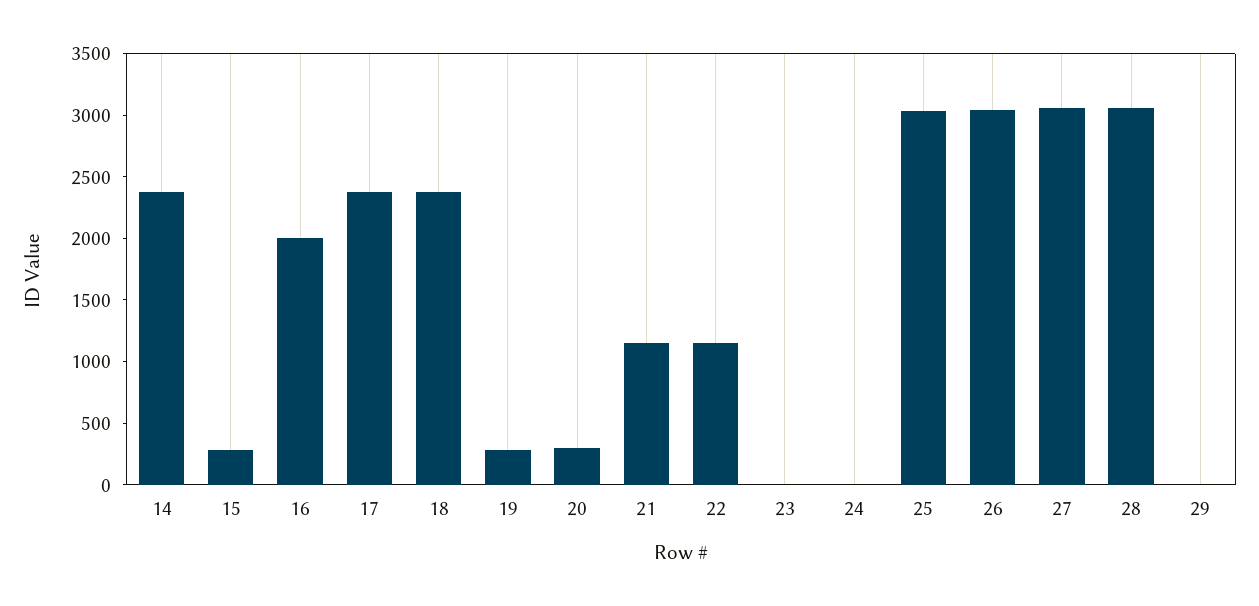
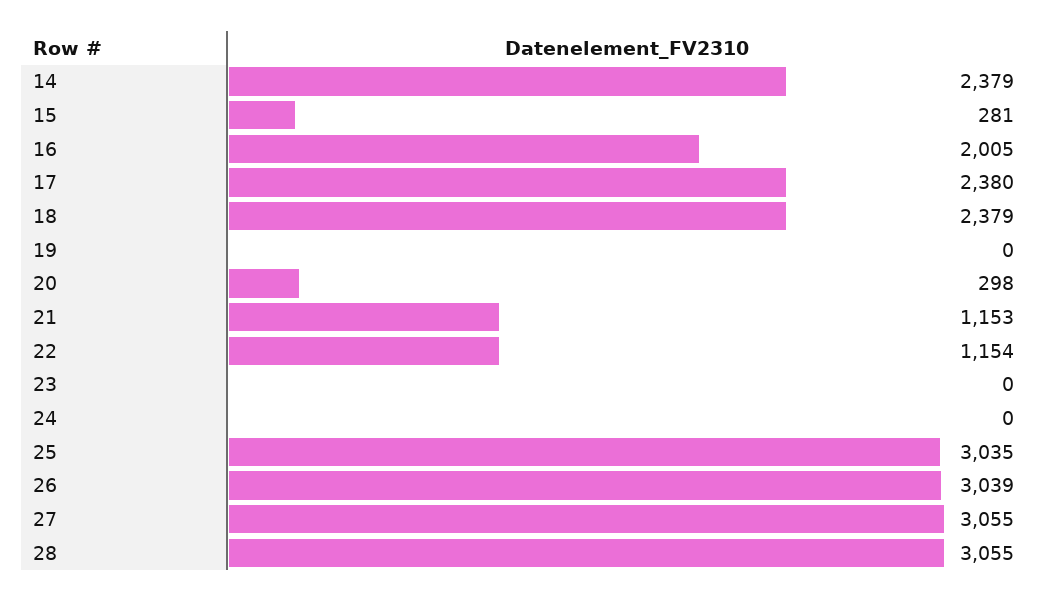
19: 300 -> 0
29: 0 -> none

